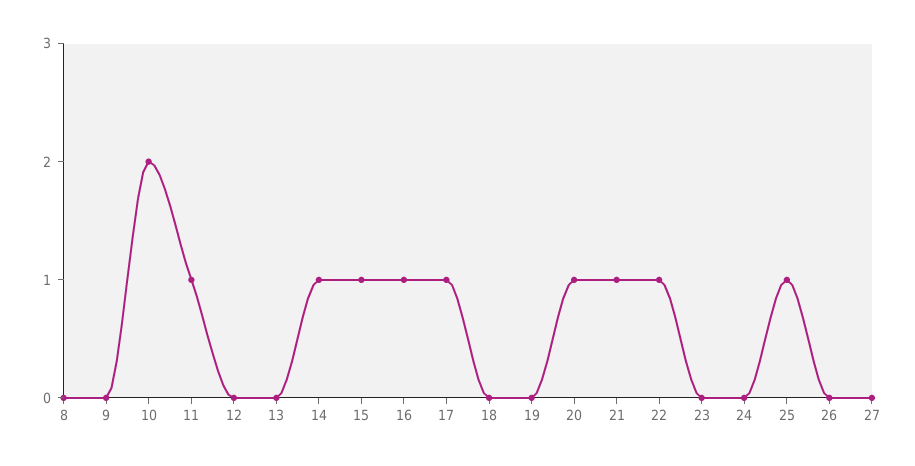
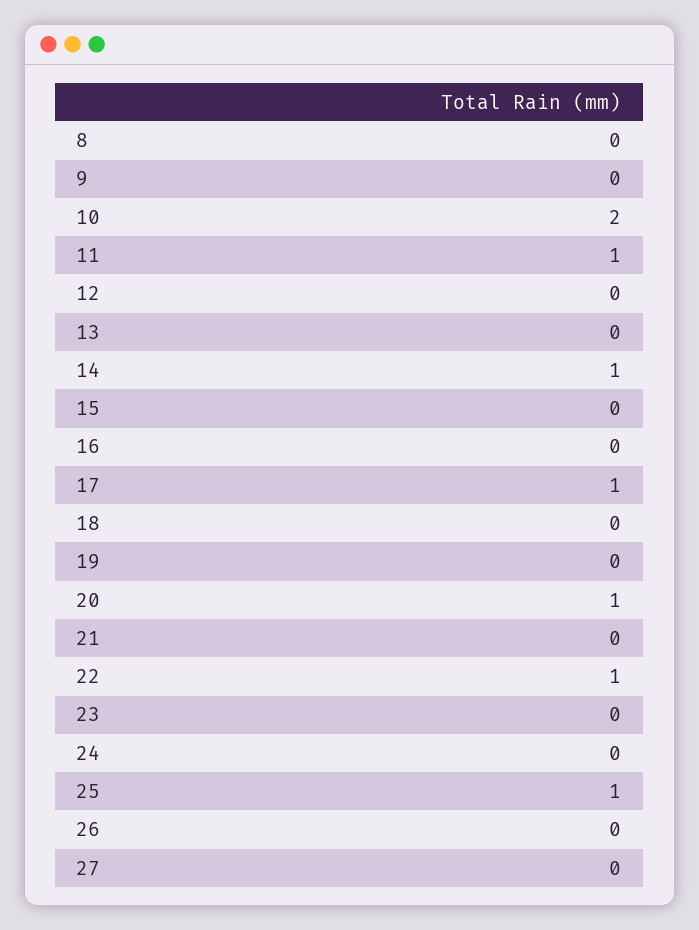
15: 1 -> 0
16: 1 -> 0
21: 1 -> 0

